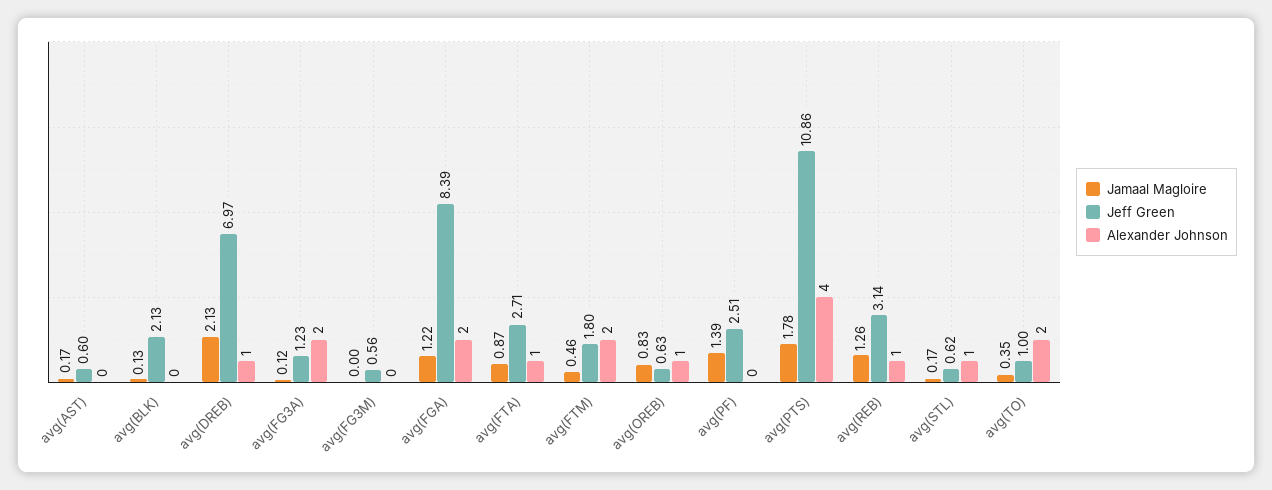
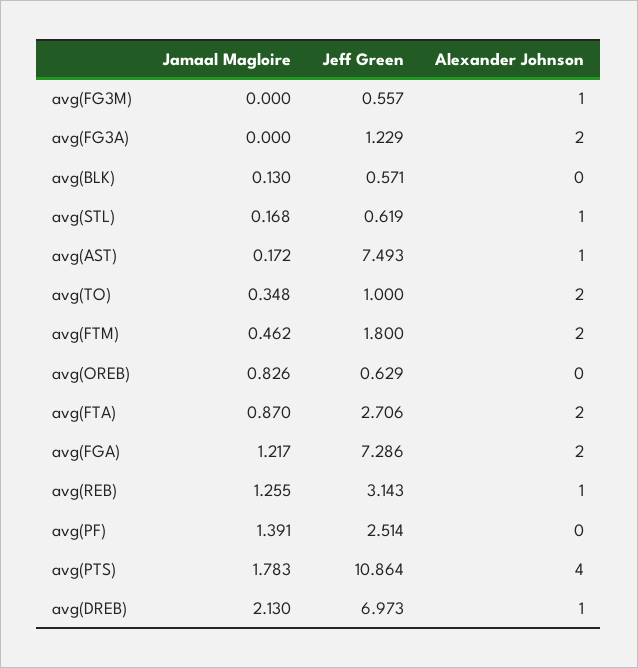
Jeff Green, avg(AST): 0.6 -> 7.493
Alexander Johnson, avg(AST): 0 -> 1
Jeff Green, avg(BLK): 2.13 -> 0.571
Jamaal Magloire, avg(FG3A): 0.12 -> 0
Alexander Johnson, avg(FG3M): 0 -> 1
Jeff Green, avg(FGA): 8.39 -> 7.286
Alexander Johnson, avg(FTA): 1 -> 2
Alexander Johnson, avg(OREB): 1 -> 0

